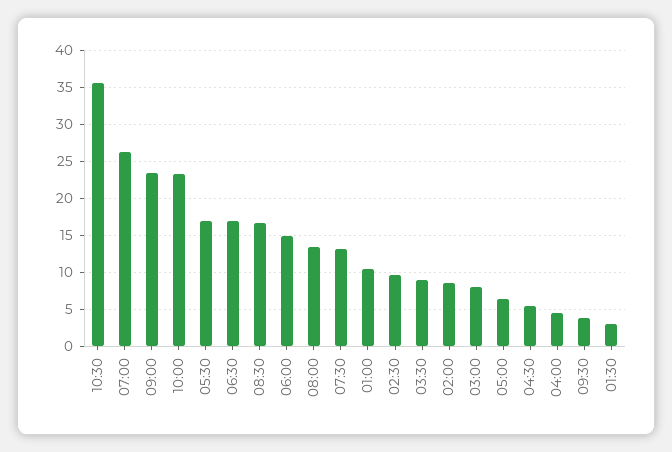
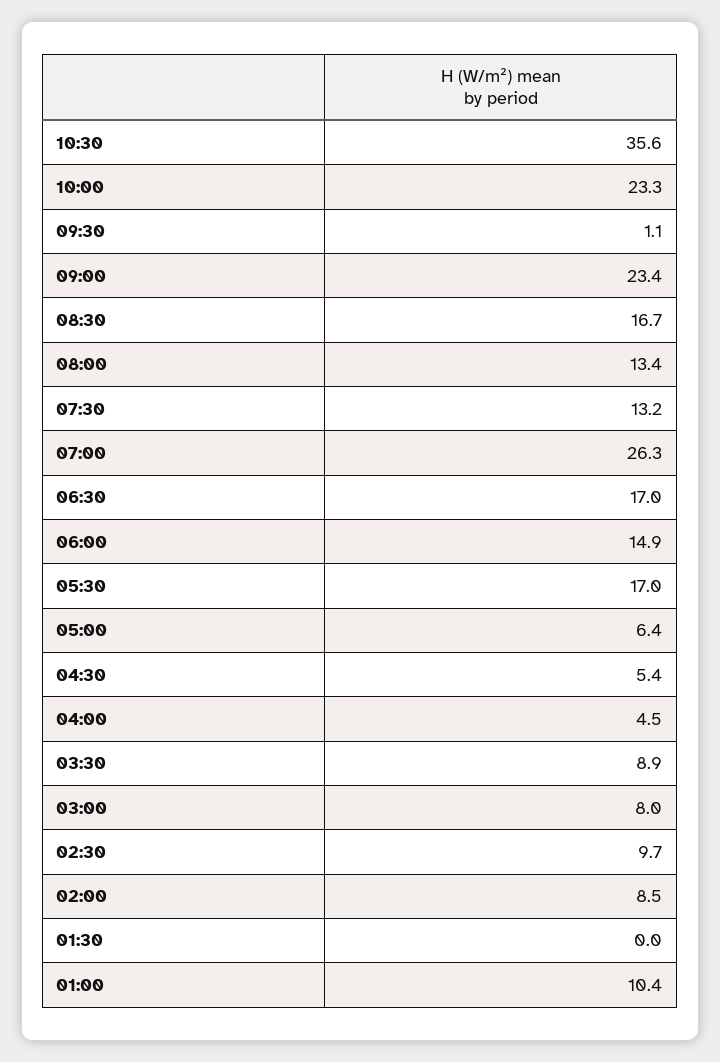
09:30: 4 -> 1.1
01:30: 3 -> 0

